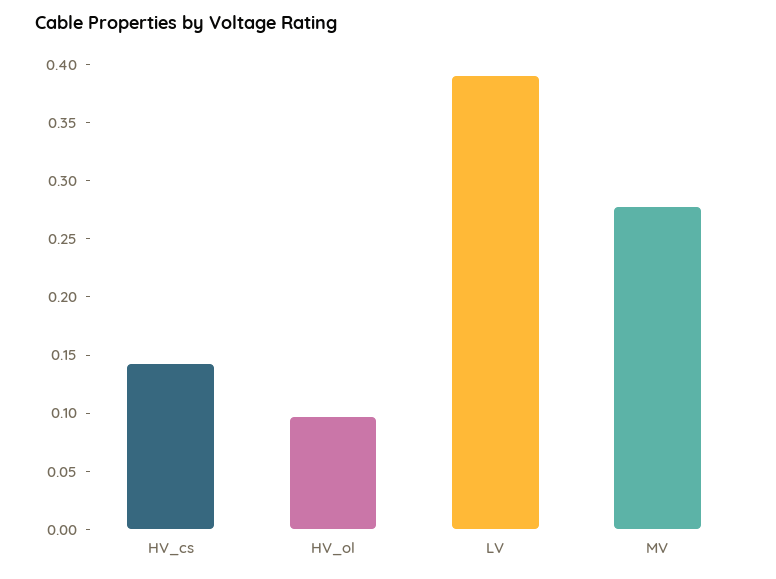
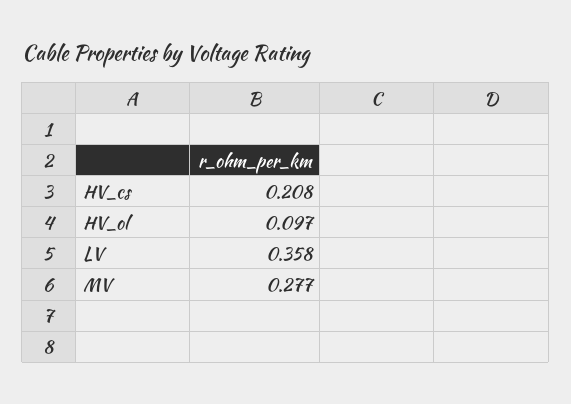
HV_cs: 0.14 -> 0.208
LV: 0.39 -> 0.358

